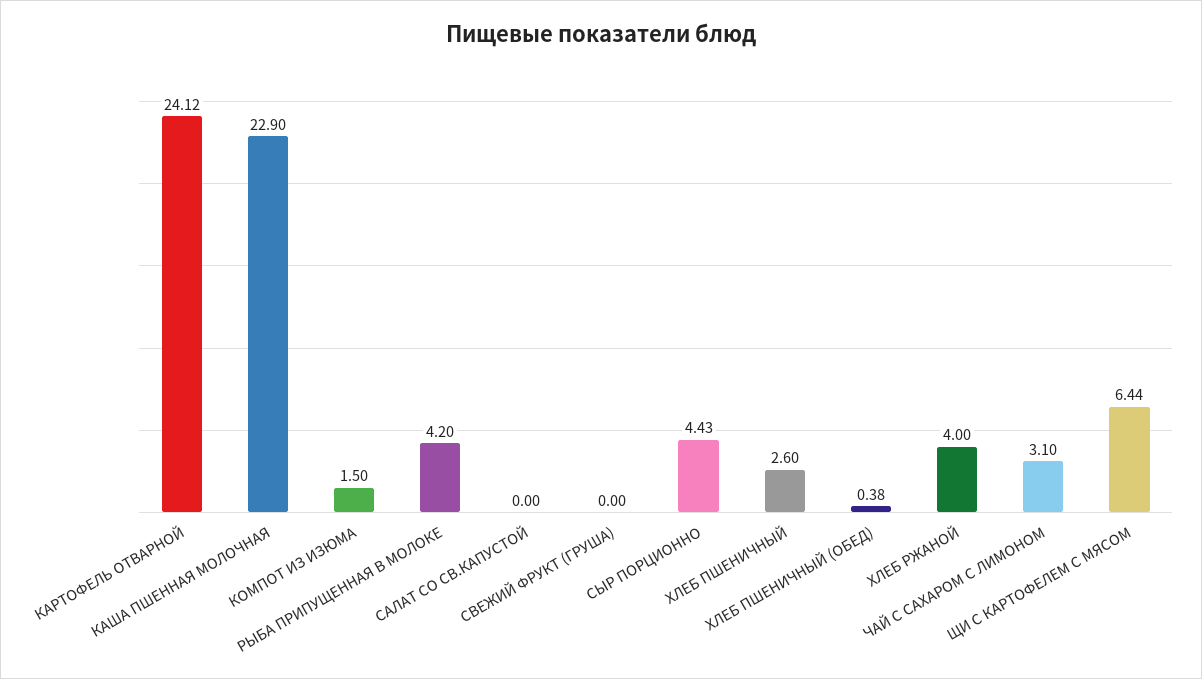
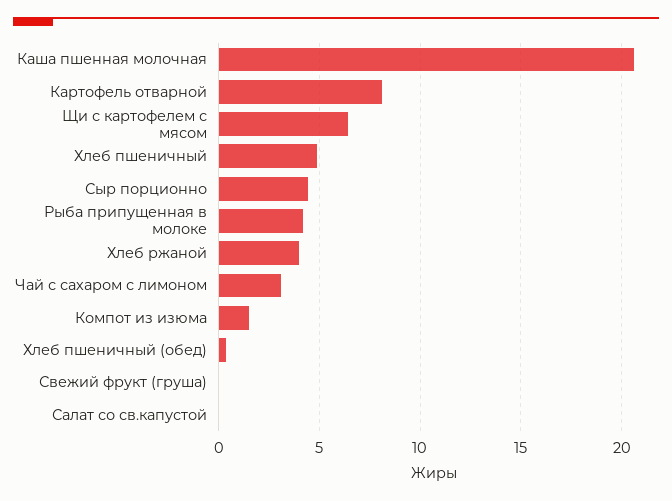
КАРТОФЕЛЬ ОТВАРНОЙ: 24.12 -> 8
КАША ПШЕННАЯ МОЛОЧНАЯ: 22.9 -> 20.5
ХЛЕБ ПШЕНИЧНЫЙ: 2.6 -> 5

